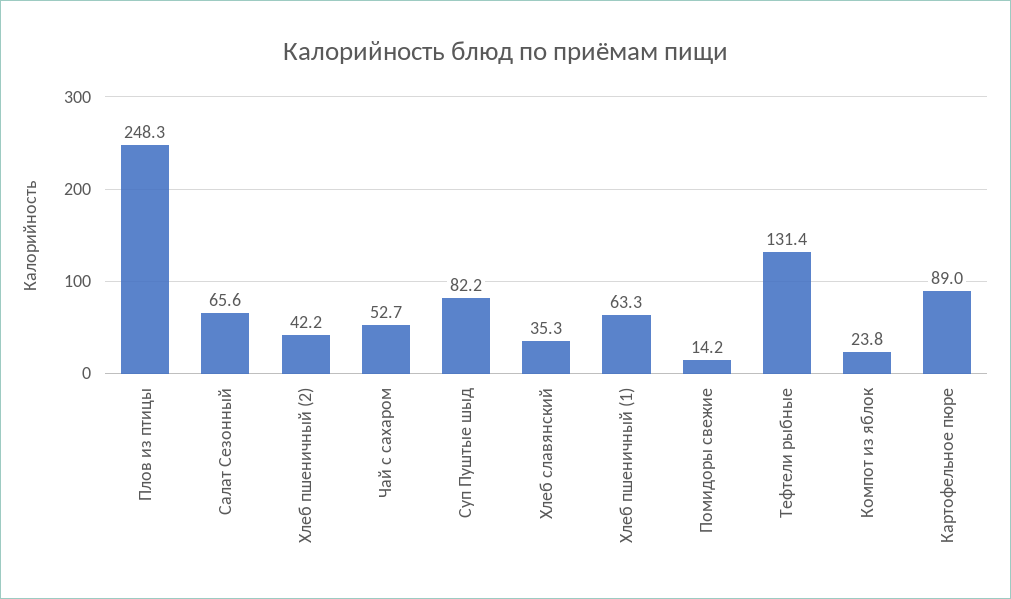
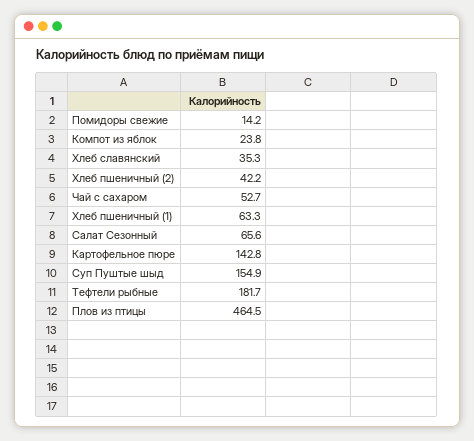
Плов из птицы: 248.3 -> 464.5
Суп Пуштые шыд: 82.2 -> 154.9
Тефтели рыбные: 131.4 -> 181.7
Картофельное пюре: 89 -> 142.8

